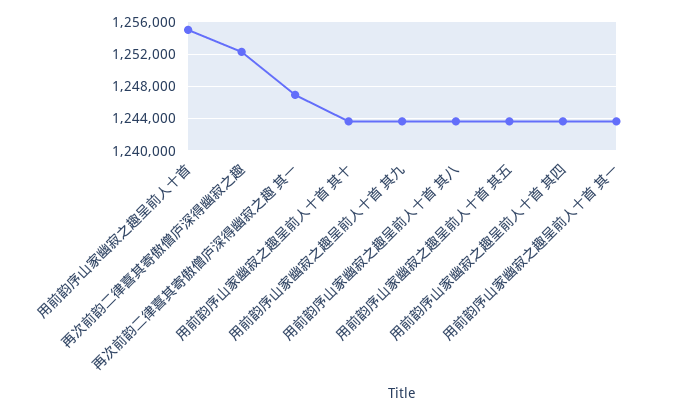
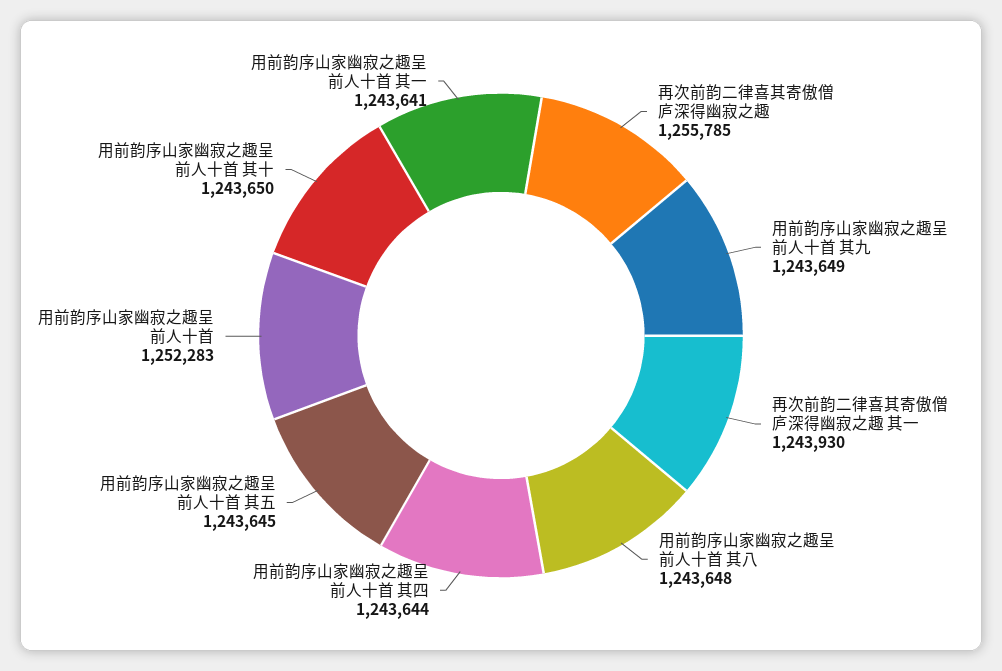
用前韵序山家幽寂之趣呈前人十首: 1255000 -> 1252283
再次前韵二律喜其寄傲僧庐深得幽寂之趣: 1252000 -> 1255785
再次前韵二律喜其寄傲僧庐深得幽寂之趣 其一: 1247000 -> 1243930

